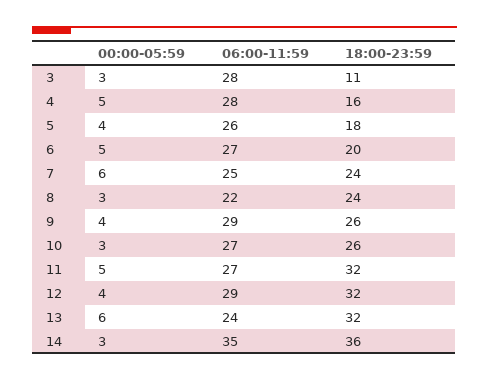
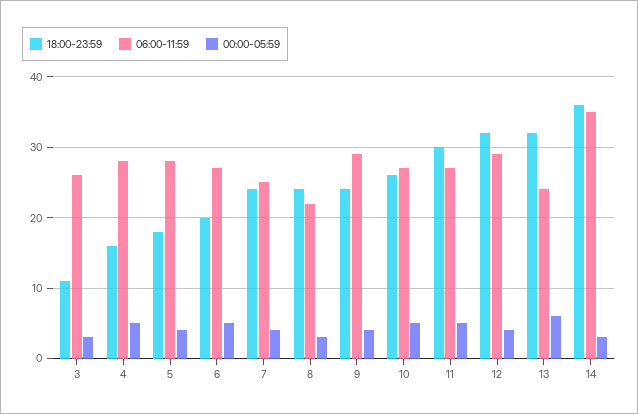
06:00-11:59, 3: 28 -> 26
06:00-11:59, 5: 26 -> 28
00:00-05:59, 7: 6 -> 4
18:00-23:59, 9: 26 -> 24
00:00-05:59, 10: 3 -> 5
18:00-23:59, 11: 32 -> 30

